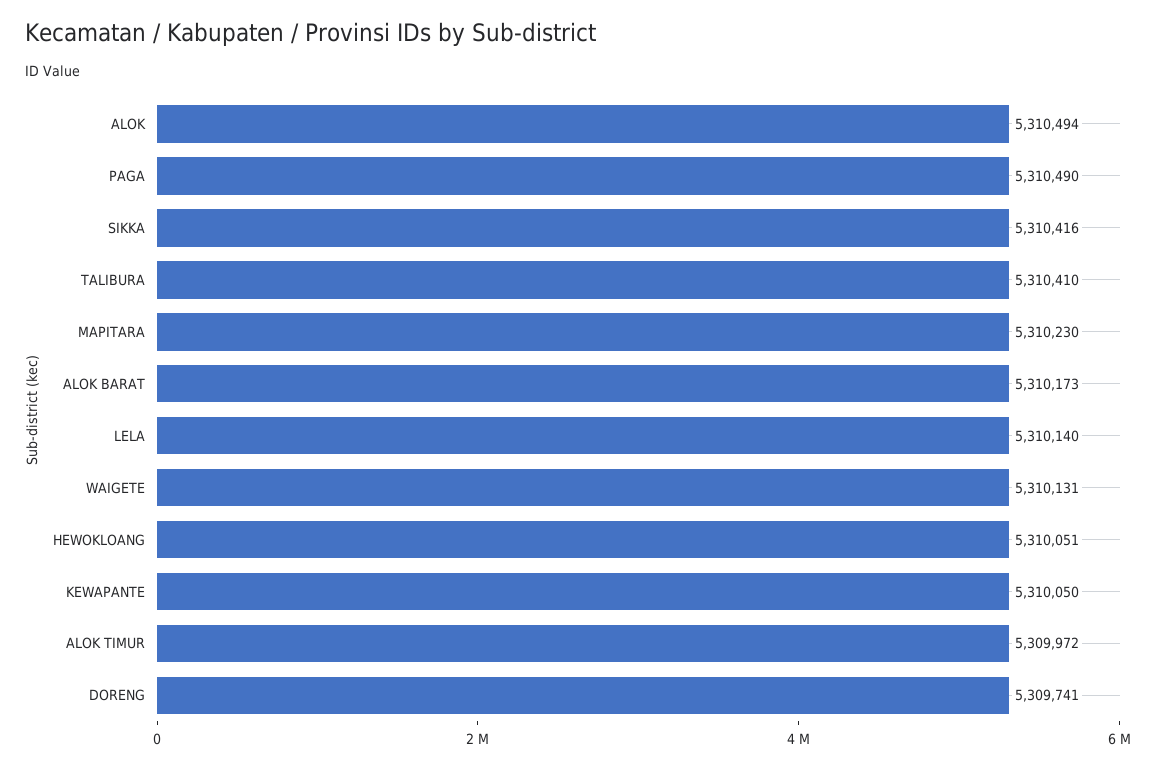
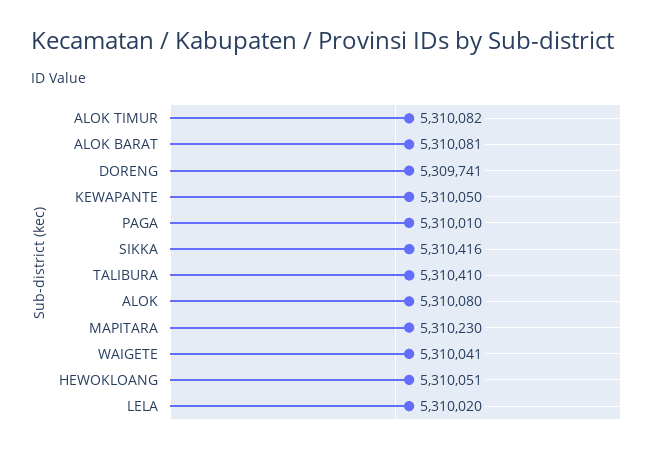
ALOK: 5310494 -> 5310080
PAGA: 5310490 -> 5310010
ALOK BARAT: 5310173 -> 5310081
LELA: 5310140 -> 5310020
WAIGETE: 5310131 -> 5310041
ALOK TIMUR: 5309972 -> 5310082

